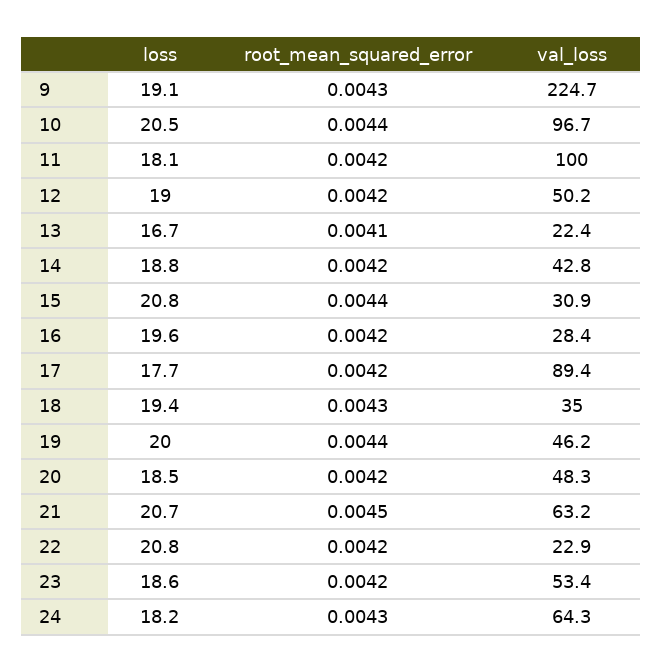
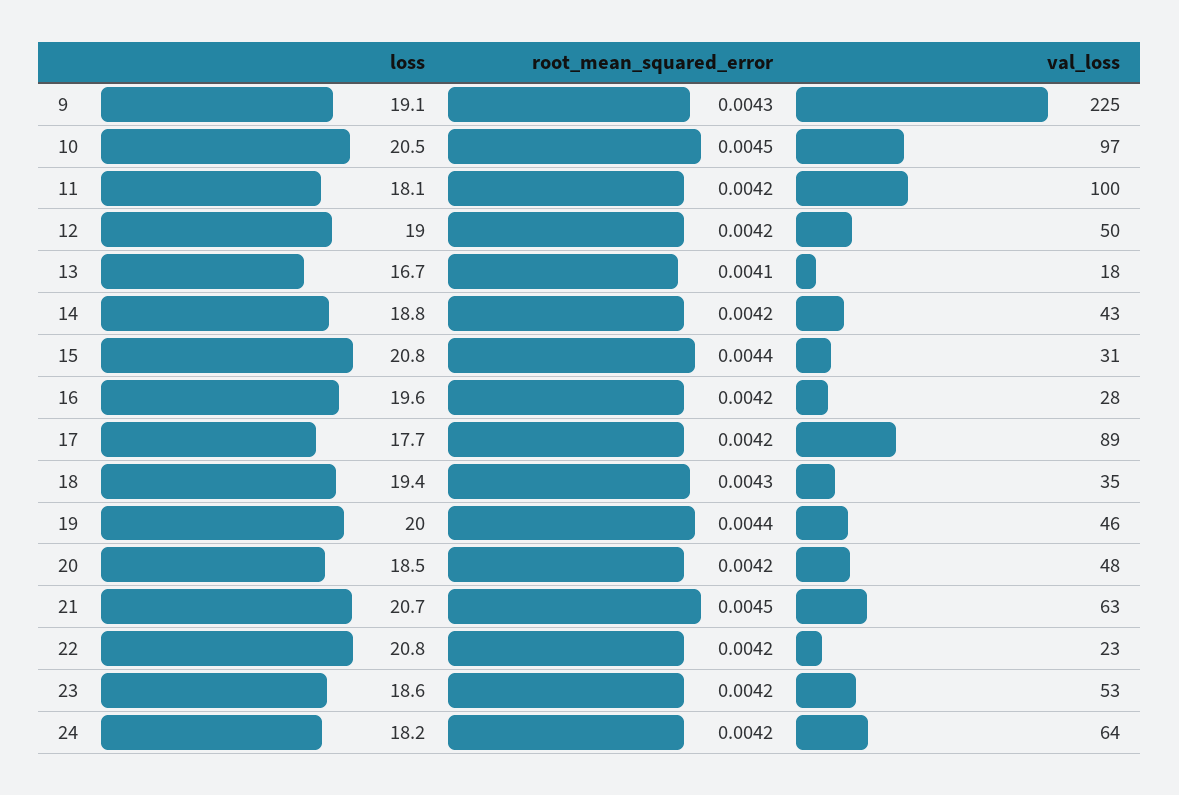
root_mean_squared_error, 10: 0.0044 -> 0.0045
val_loss, 13: 22.4 -> 18
root_mean_squared_error, 24: 0.0043 -> 0.0042

